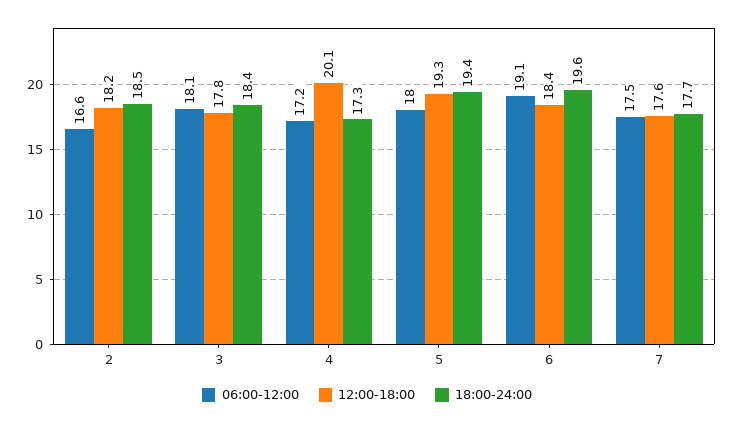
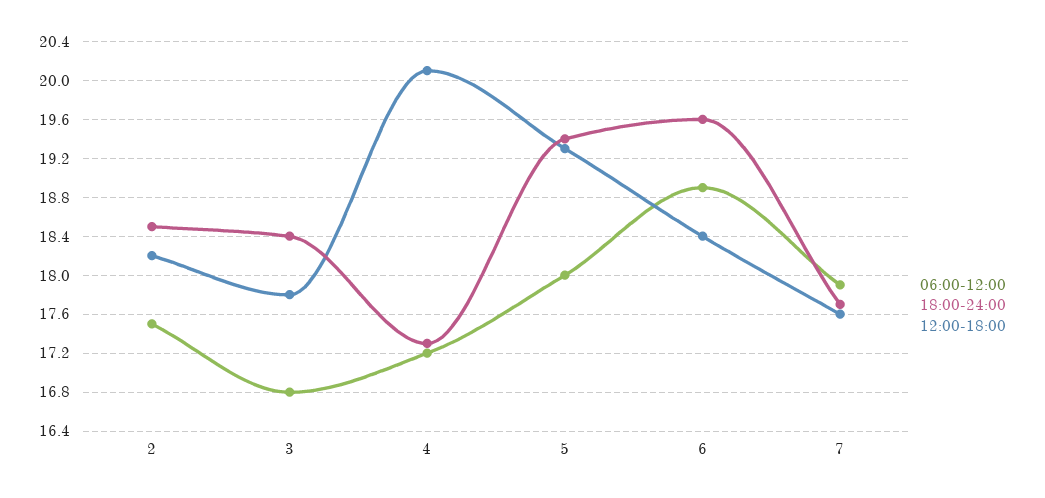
06:00-12:00, 2: 16.6 -> 17.5
06:00-12:00, 3: 18.1 -> 16.8
06:00-12:00, 6: 19.1 -> 18.9
06:00-12:00, 7: 17.5 -> 17.9

